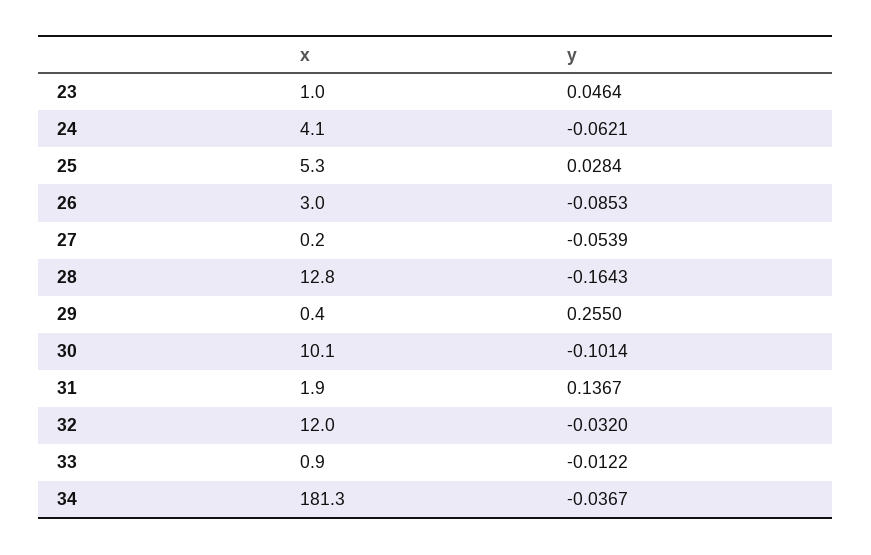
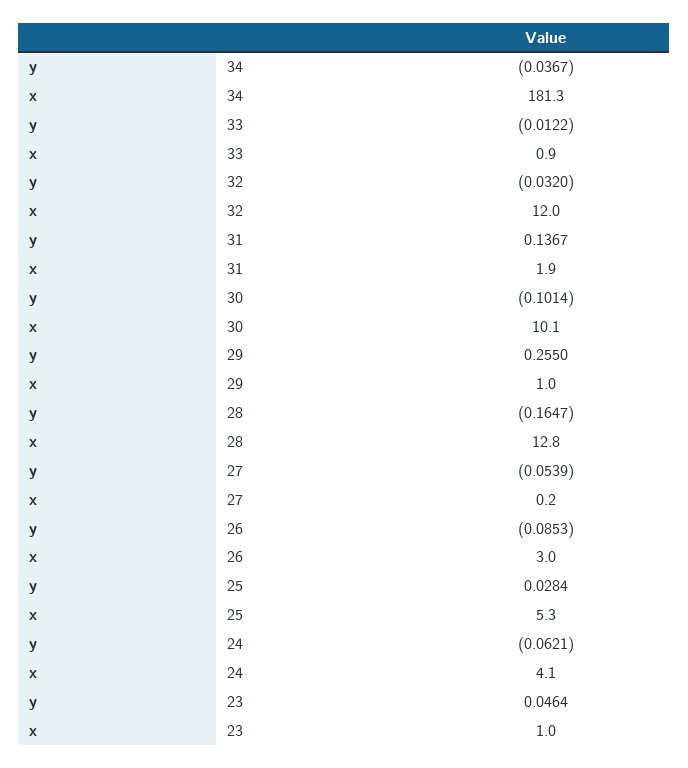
y, 28: -0.1643 -> -0.1647
x, 29: 0.4 -> 1

